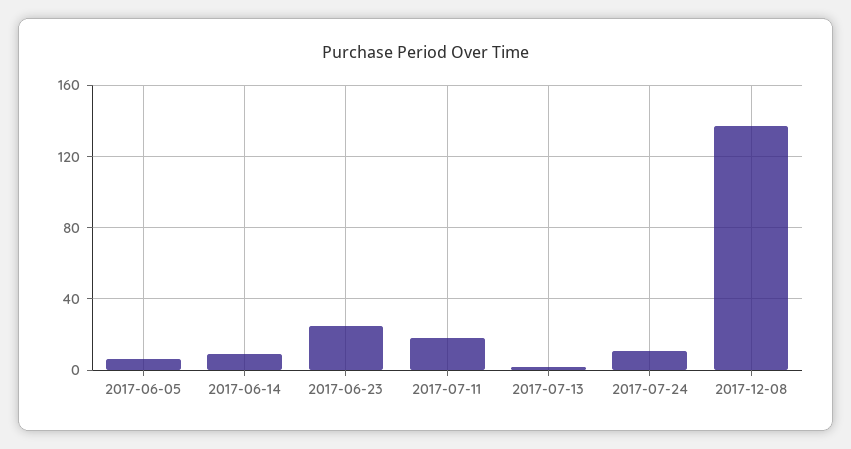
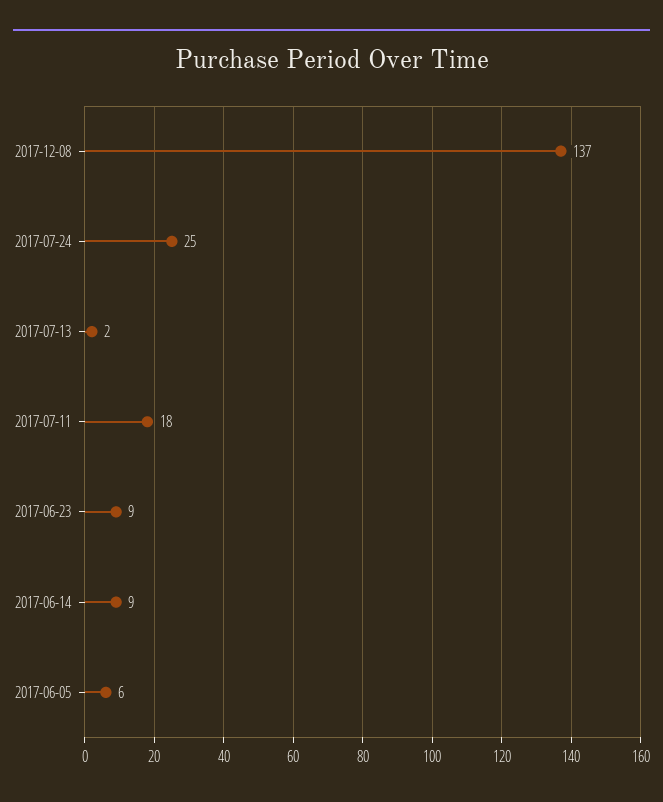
2017-06-23: 25 -> 9
2017-07-24: 10 -> 25

